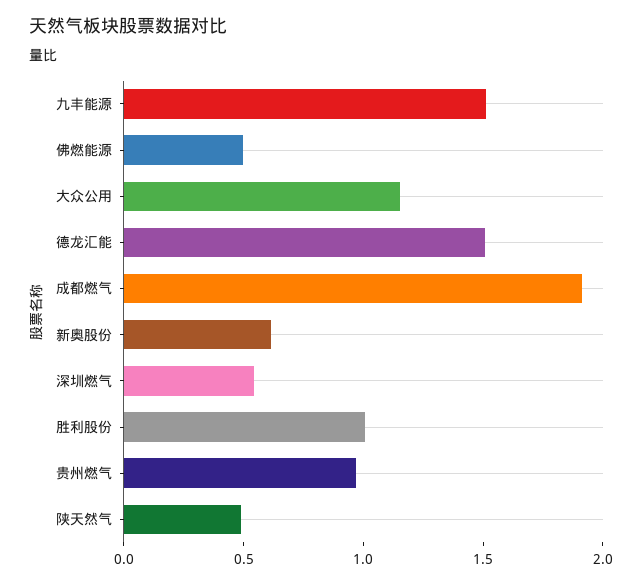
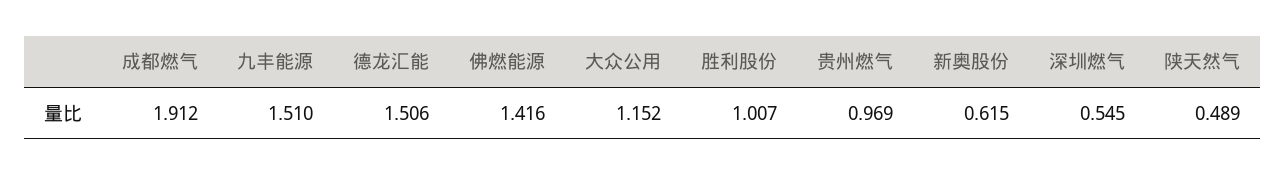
佛燃能源: 0.5 -> 1.416

